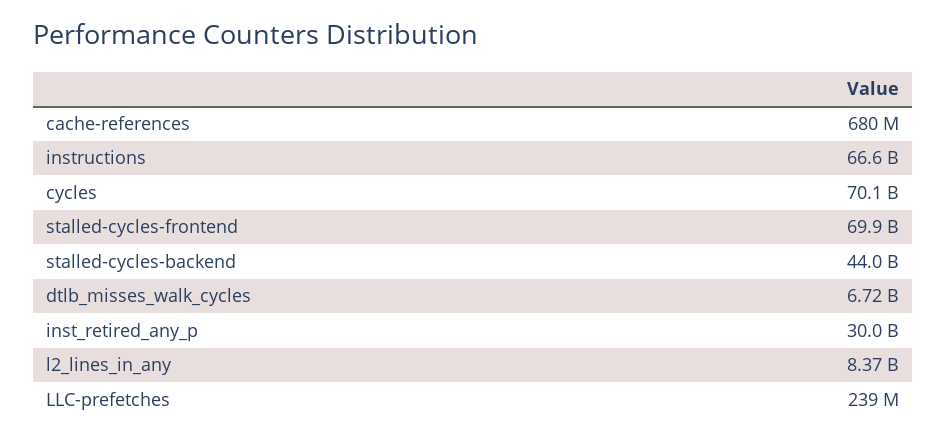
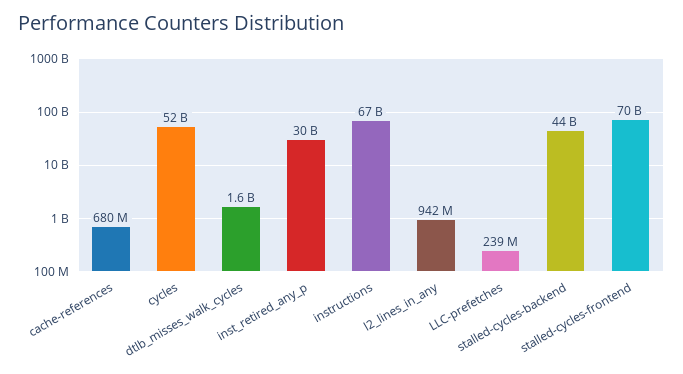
cycles: 70100000000 -> 52000000000
dtlb_misses_walk_cycles: 6720000000 -> 1600000000
l2_lines_in_any: 8370000000 -> 942000000

